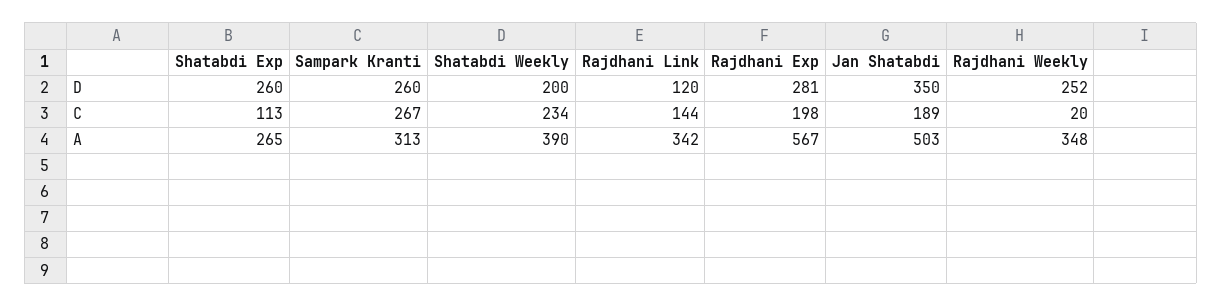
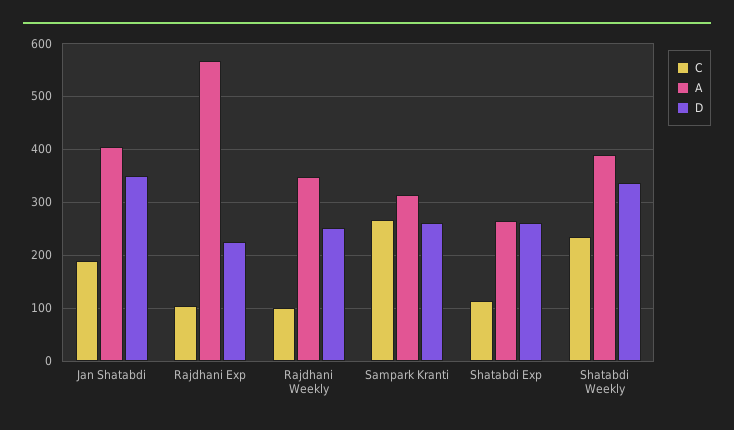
D, Shatabdi Weekly: 200 -> 340
D, Rajdhani Link: 120 -> none
D, Rajdhani Exp: 281 -> 220
C, Rajdhani Link: 144 -> none
C, Rajdhani Exp: 198 -> 100
C, Rajdhani Weekly: 20 -> 100
A, Rajdhani Link: 342 -> none
A, Jan Shatabdi: 503 -> 400

